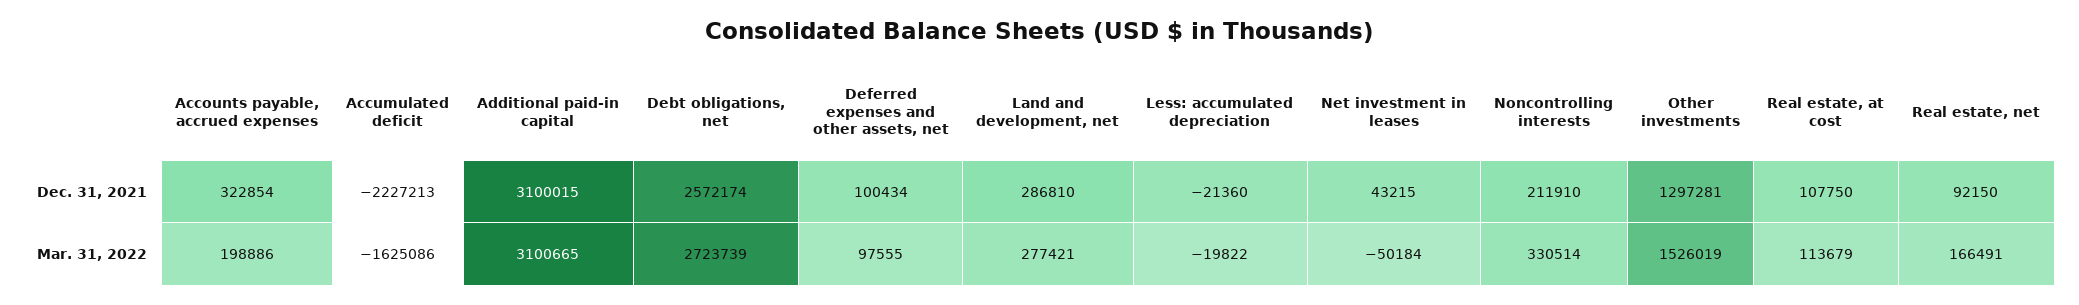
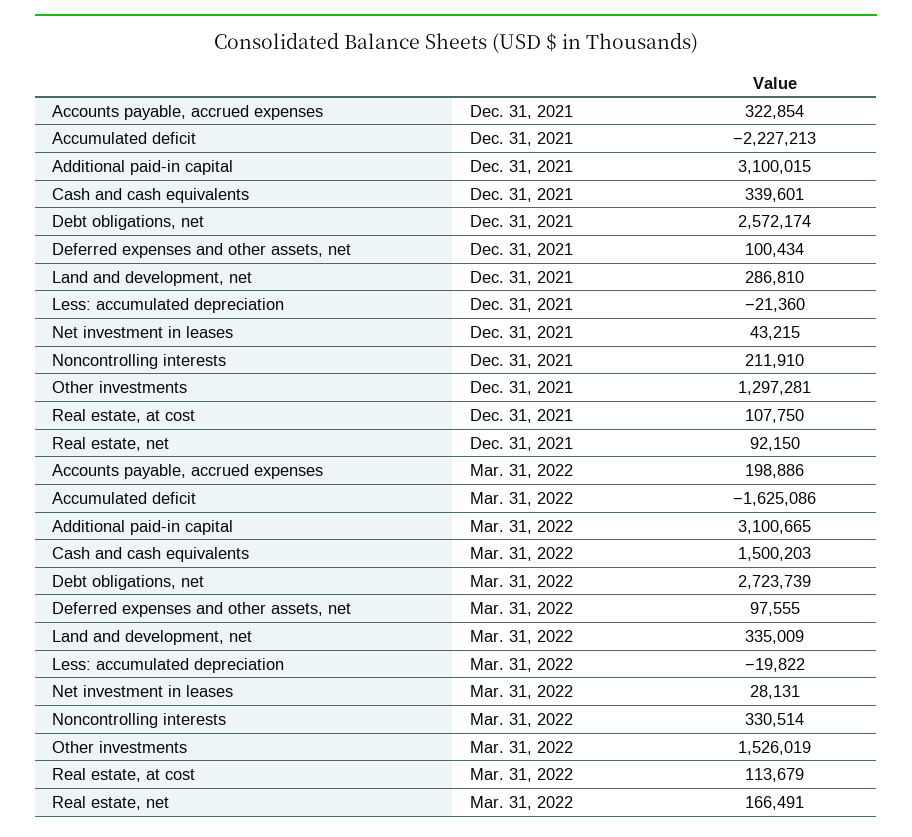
Land and development, net, Mar. 31, 2022: 277421 -> 335009
Net investment in leases, Mar. 31, 2022: -50184 -> 28131
Cash and cash equivalents, Dec. 31, 2021: none -> 339601
Cash and cash equivalents, Mar. 31, 2022: none -> 1500203

